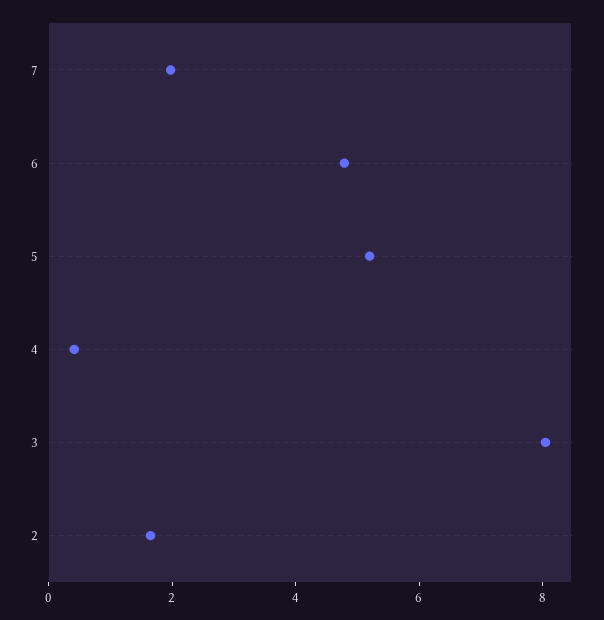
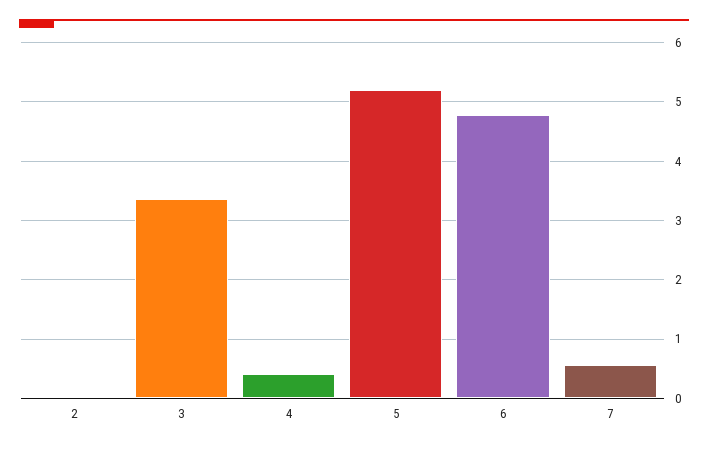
7: 2 -> 0.6
3: 8 -> 3.4
2: 1.5 -> 0

